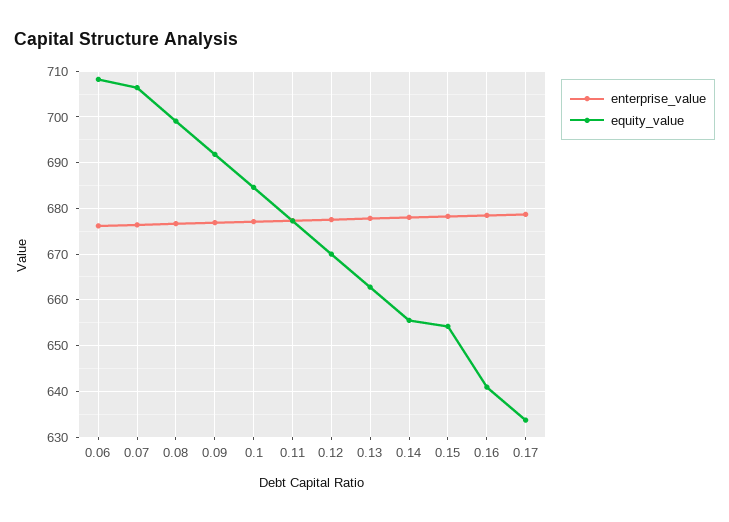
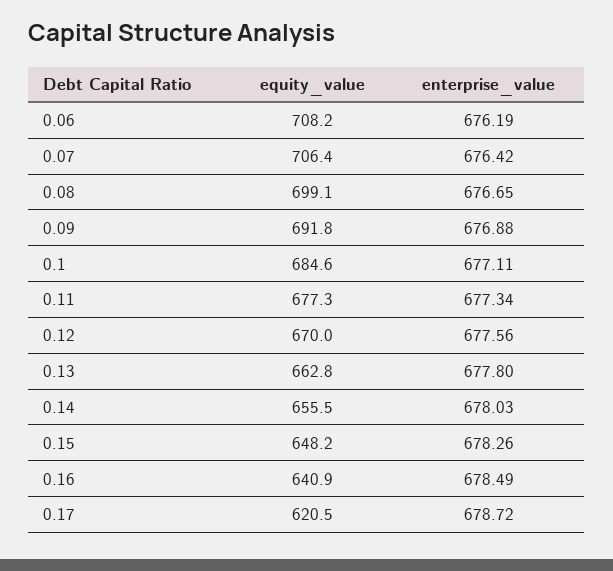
equity_value, 0.15: 654 -> 648.2
equity_value, 0.17: 634 -> 620.5

